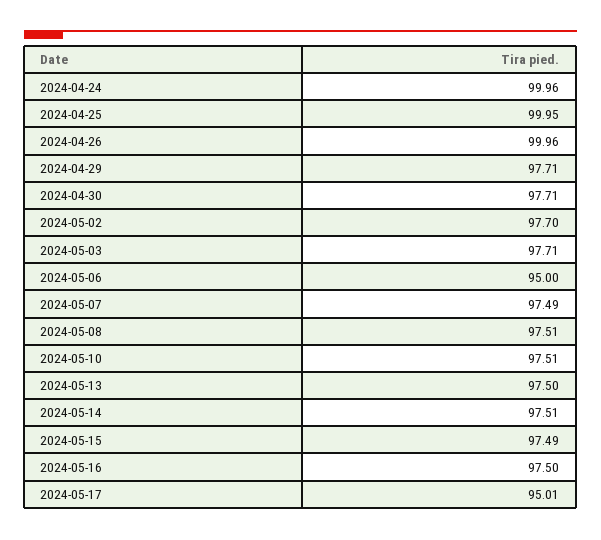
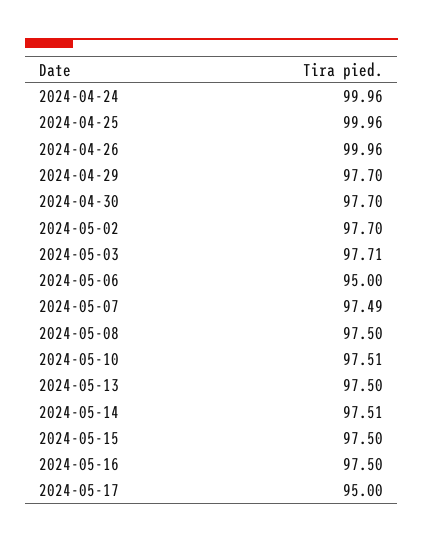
2024-04-25: 99.95 -> 99.96
2024-04-29: 97.71 -> 97.7
2024-04-30: 97.71 -> 97.7
2024-05-08: 97.51 -> 97.5
2024-05-15: 97.49 -> 97.5
2024-05-17: 95.01 -> 95

